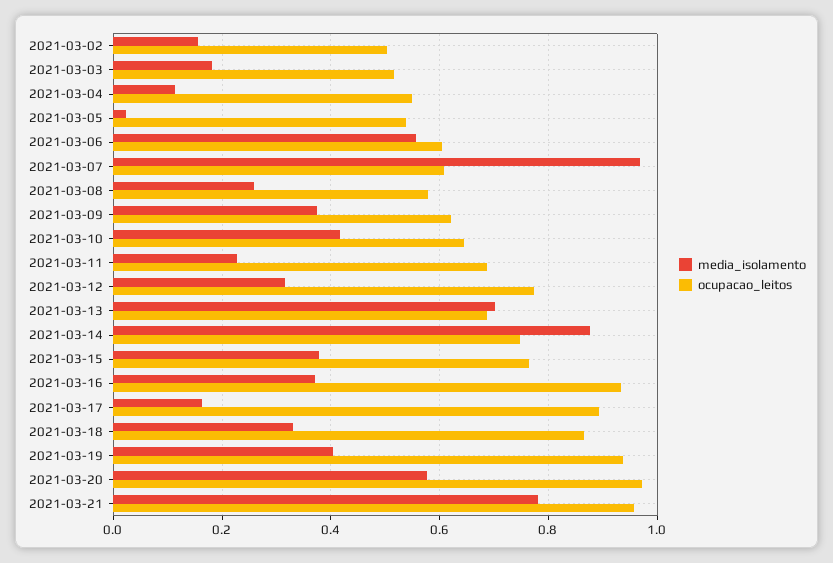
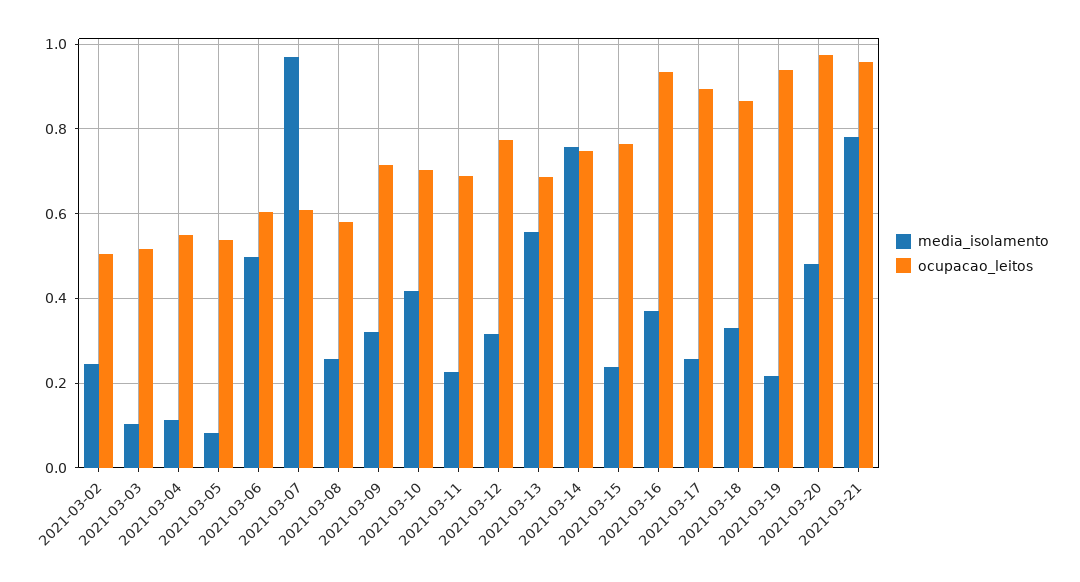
media_isolamento, 2021-03-02: 0.16 -> 0.24
media_isolamento, 2021-03-03: 0.18 -> 0.1
media_isolamento, 2021-03-05: 0.02 -> 0.08
media_isolamento, 2021-03-06: 0.56 -> 0.5
media_isolamento, 2021-03-09: 0.38 -> 0.32
ocupacao_leitos, 2021-03-09: 0.62 -> 0.72
ocupacao_leitos, 2021-03-10: 0.64 -> 0.7
media_isolamento, 2021-03-13: 0.7 -> 0.56
media_isolamento, 2021-03-14: 0.88 -> 0.76
media_isolamento, 2021-03-15: 0.38 -> 0.24
media_isolamento, 2021-03-17: 0.16 -> 0.26
media_isolamento, 2021-03-19: 0.4 -> 0.22
media_isolamento, 2021-03-20: 0.58 -> 0.48

